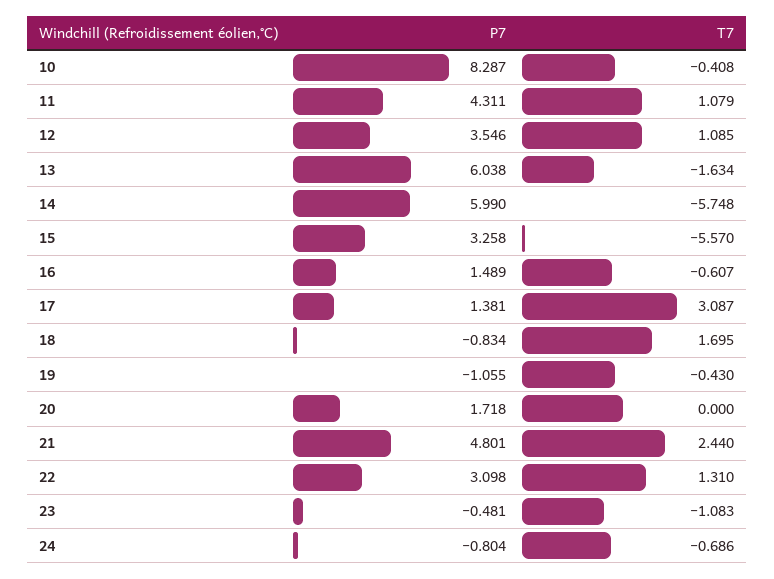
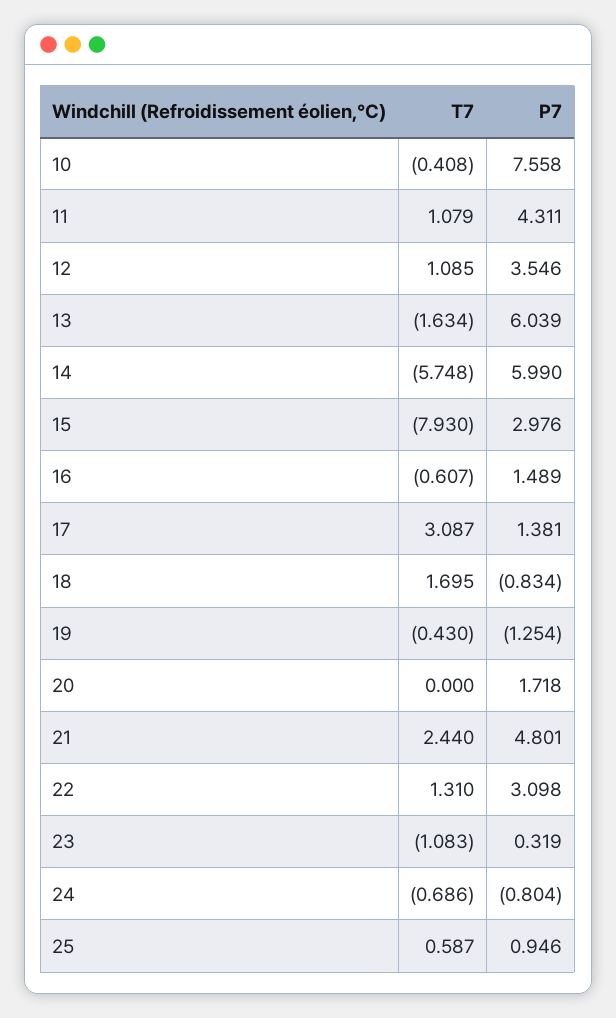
P7, 10: 8.287 -> 7.558
P7, 13: 6.038 -> 6.039
P7, 15: 3.258 -> 2.976
T7, 15: -5.57 -> -7.93
P7, 19: -1.055 -> -1.254
P7, 23: -0.481 -> 0.319
T7, 25: none -> 0.587
P7, 25: none -> 0.946

